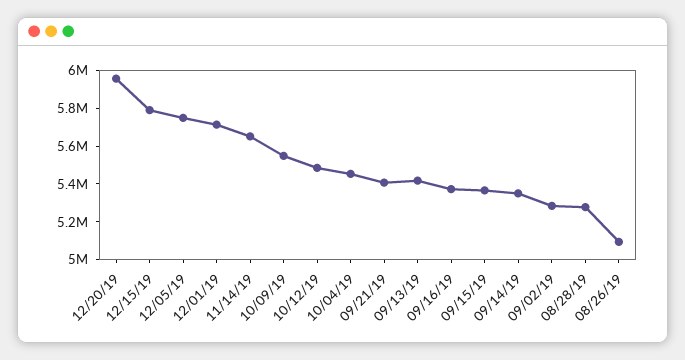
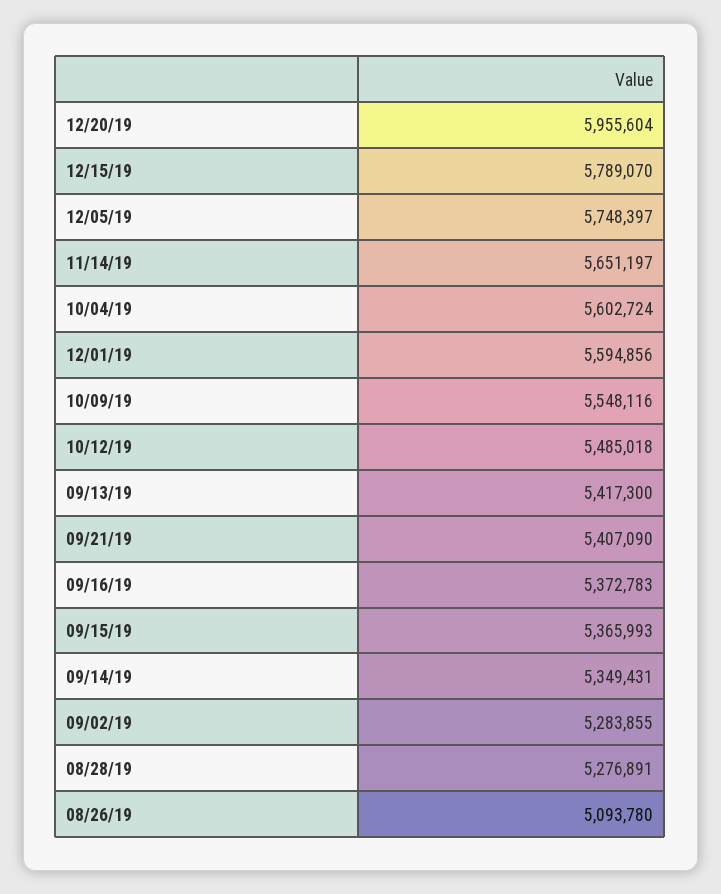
12/01/19: 5700000 -> 5594856
10/04/19: 5450000 -> 5602724

